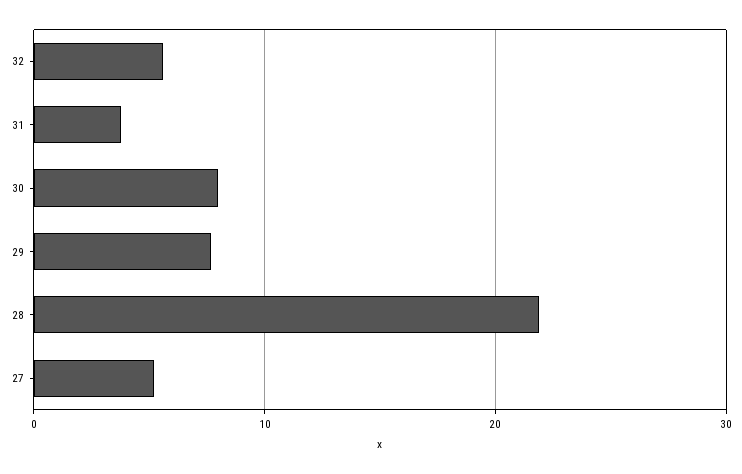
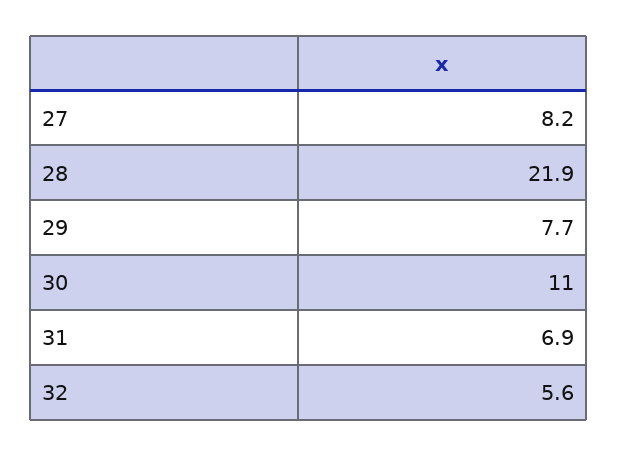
31: 4 -> 6.9
30: 8 -> 11
27: 5 -> 8.2

